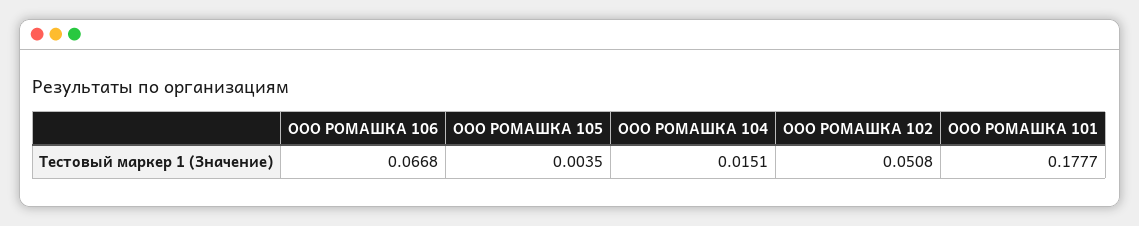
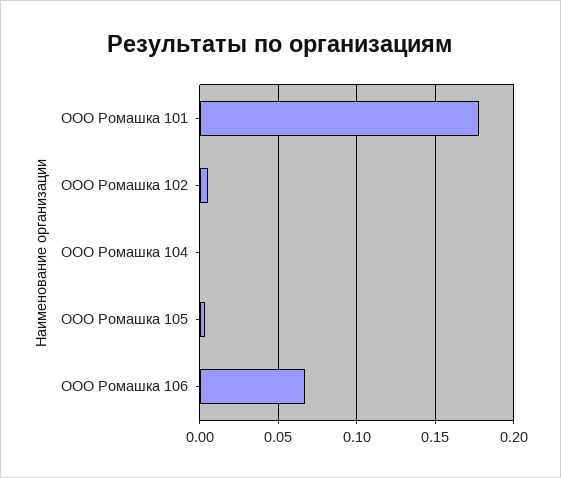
ООО РОМАШКА 104: 0.0151 -> 0
ООО РОМАШКА 102: 0.0508 -> 0.005

